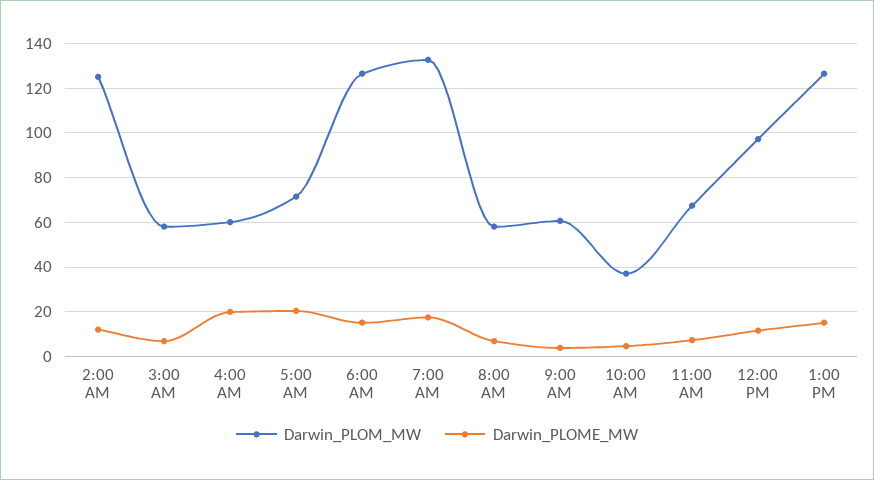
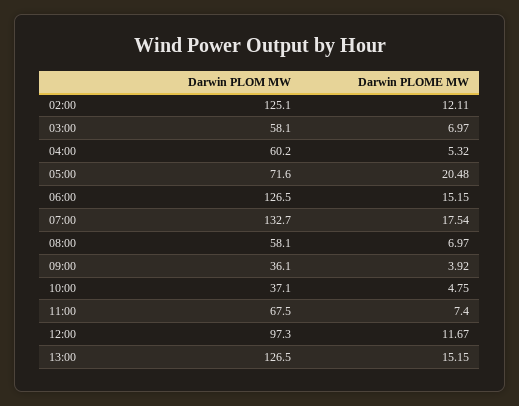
Darwin_PLOME_MW, 4:00 AM: 20 -> 5.32
Darwin_PLOM_MW, 9:00 AM: 60 -> 36.1

